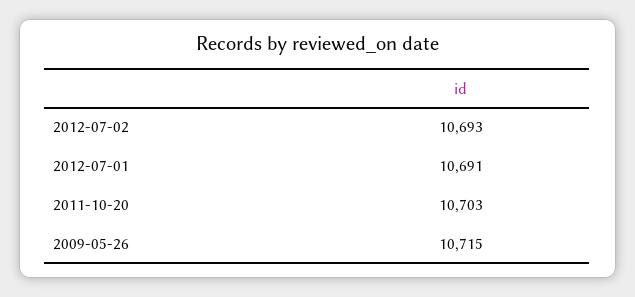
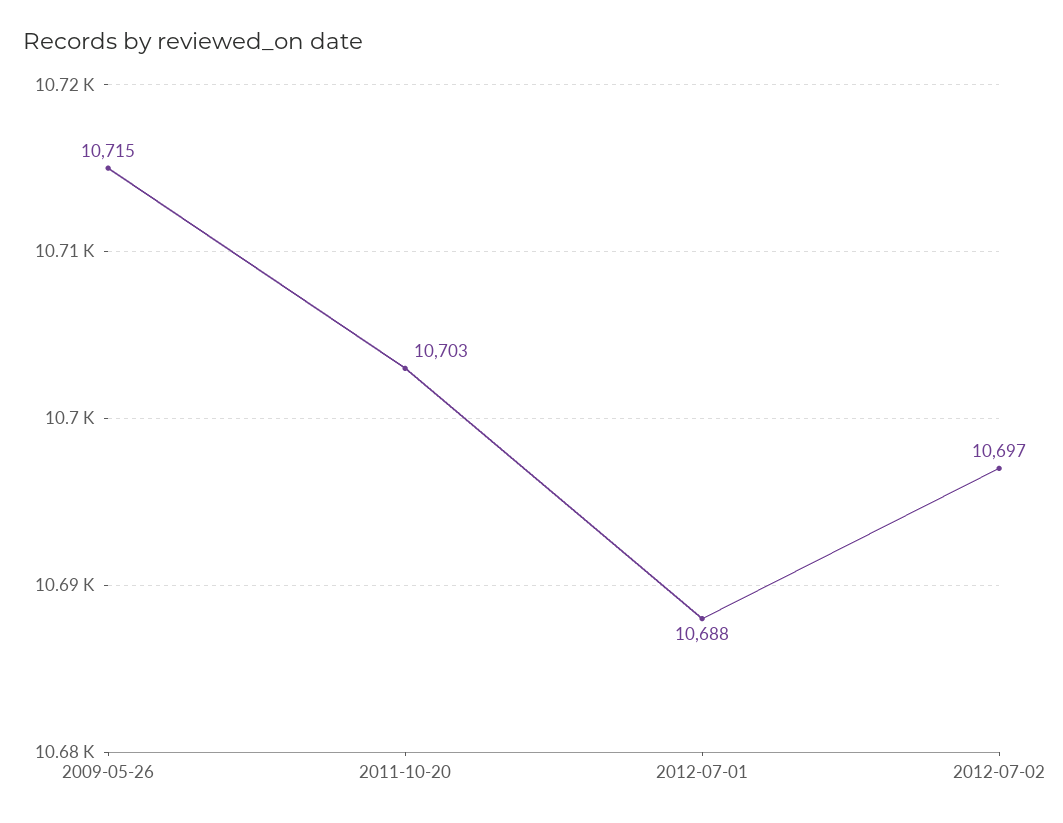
2012-07-02: 10693 -> 10697
2012-07-01: 10691 -> 10688

